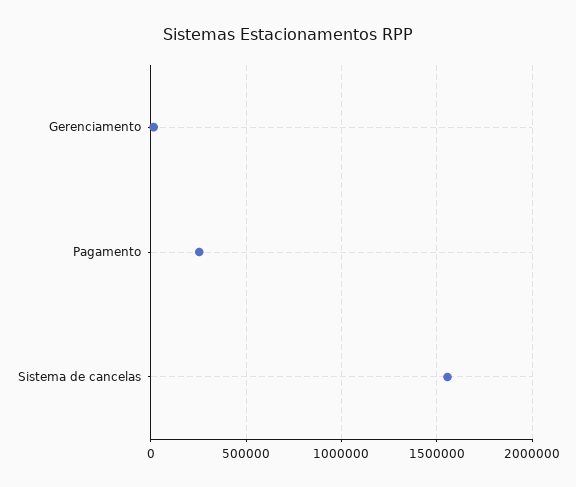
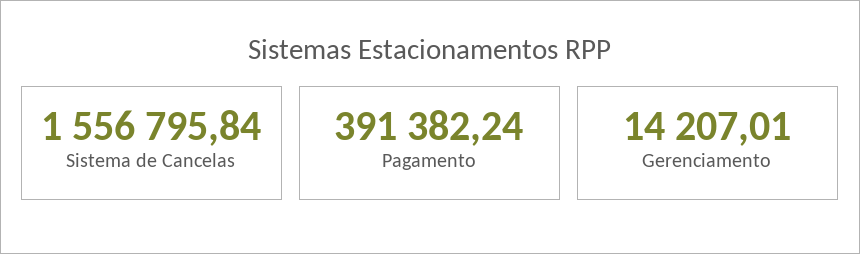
Pagamento: 250000 -> 391382.24

